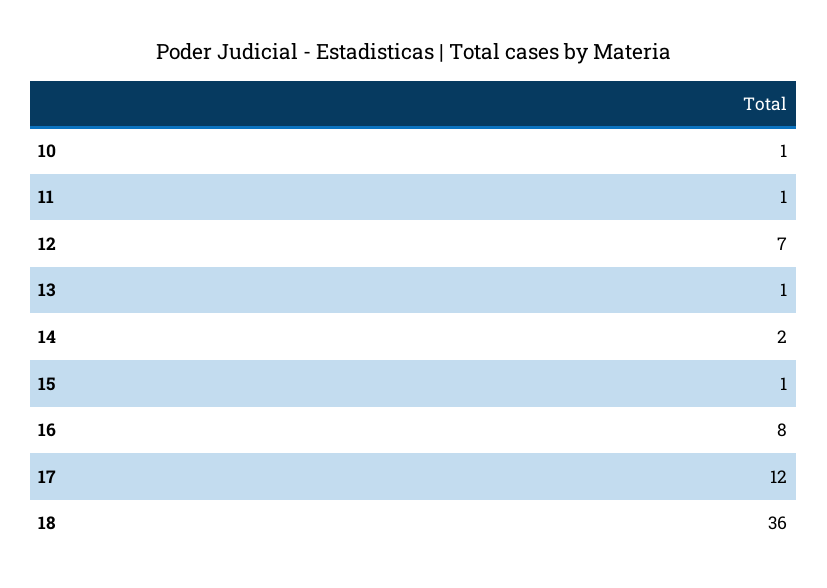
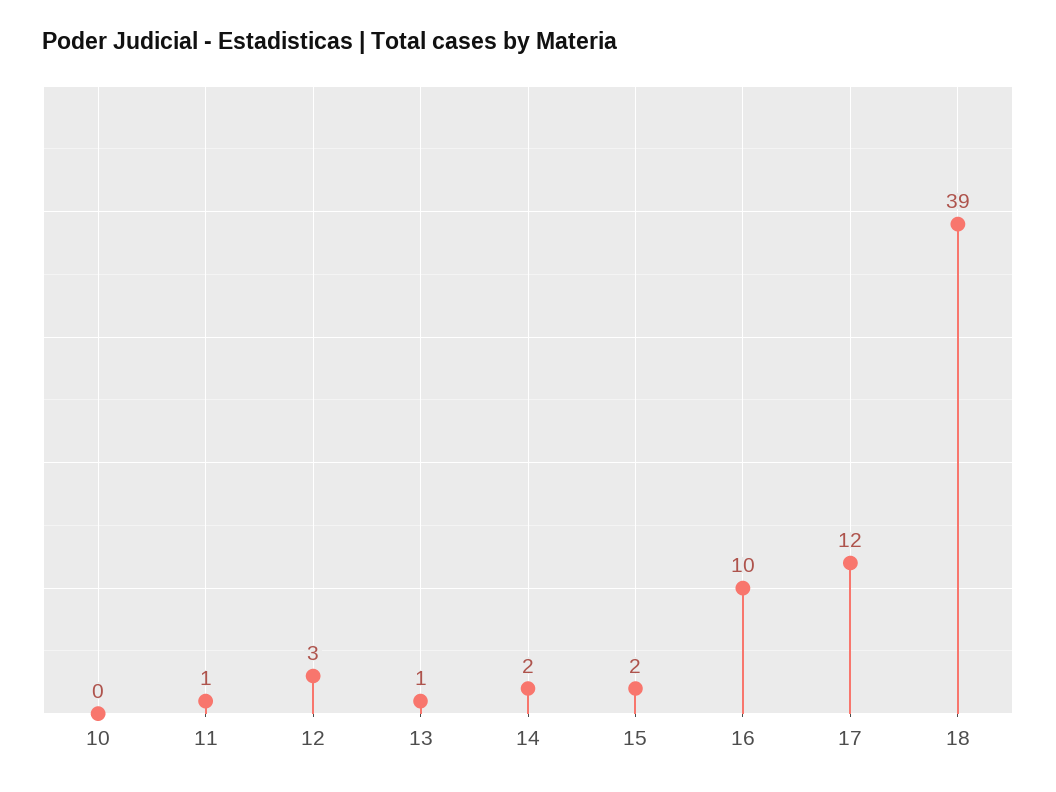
10: 1 -> 0
12: 7 -> 3
15: 1 -> 2
16: 8 -> 10
18: 36 -> 39

